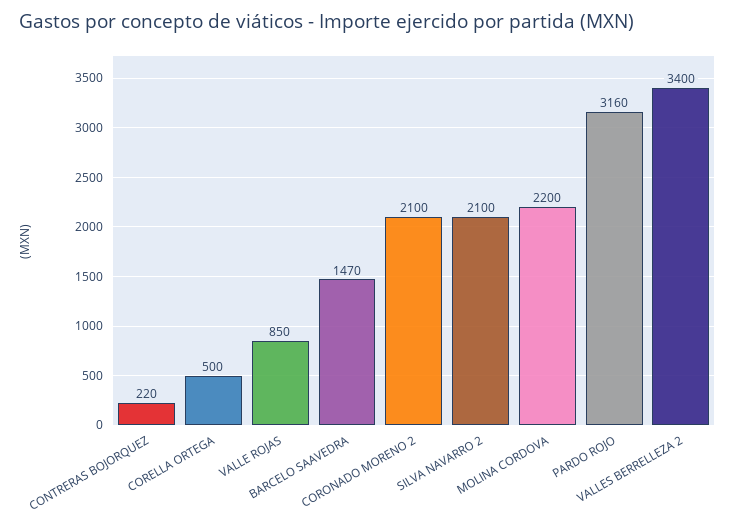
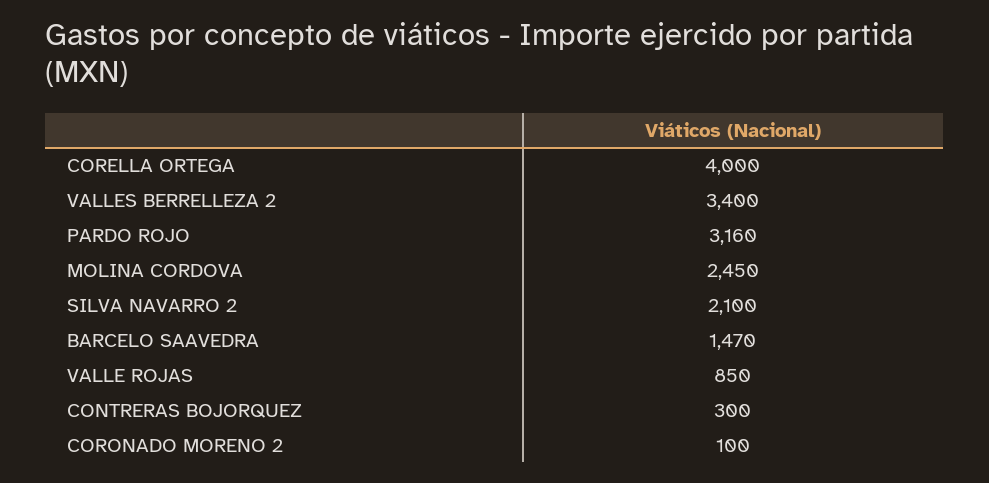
CONTRERAS BOJORQUEZ: 220 -> 300
CORELLA ORTEGA: 500 -> 4000
CORONADO MORENO 2: 2100 -> 100
MOLINA CORDOVA: 2200 -> 2450

